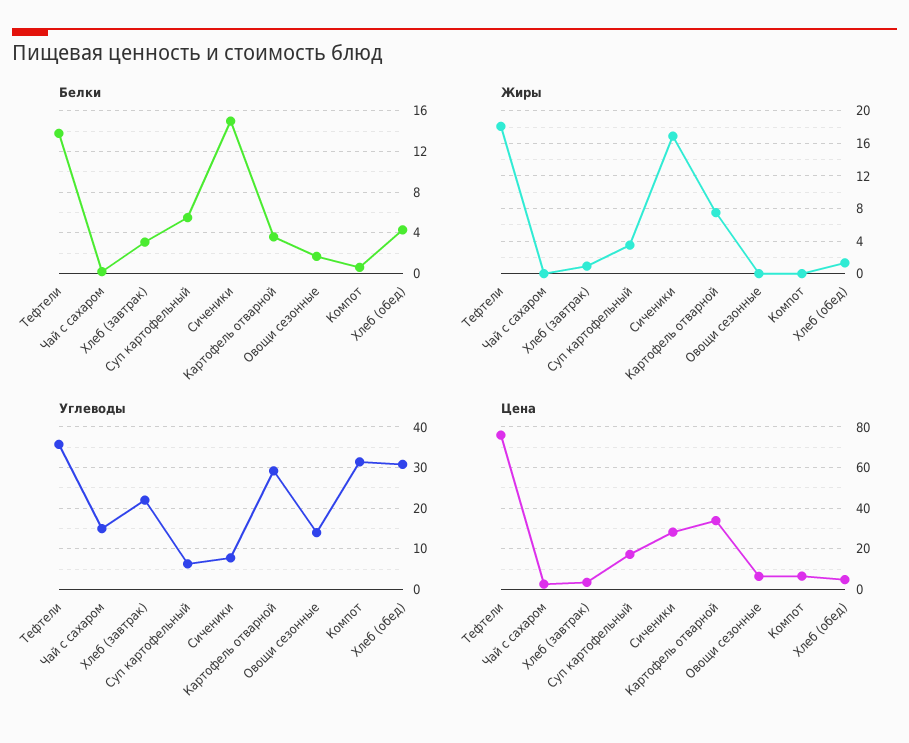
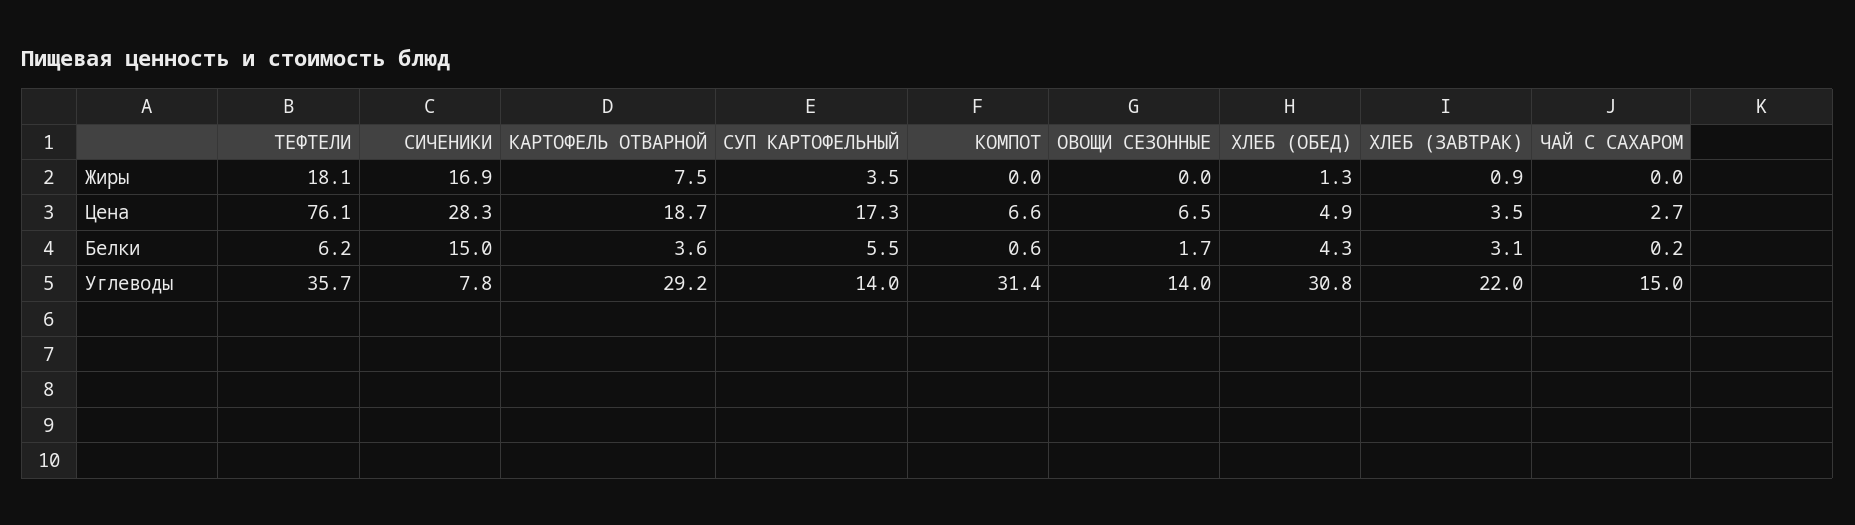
Белки, Тефтели: 14 -> 6.2
Углеводы, Суп картофельный: 6 -> 14
Цена, Картофель отварной: 35 -> 18.7

